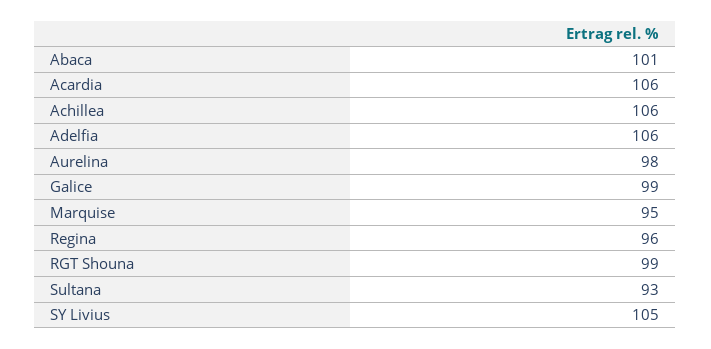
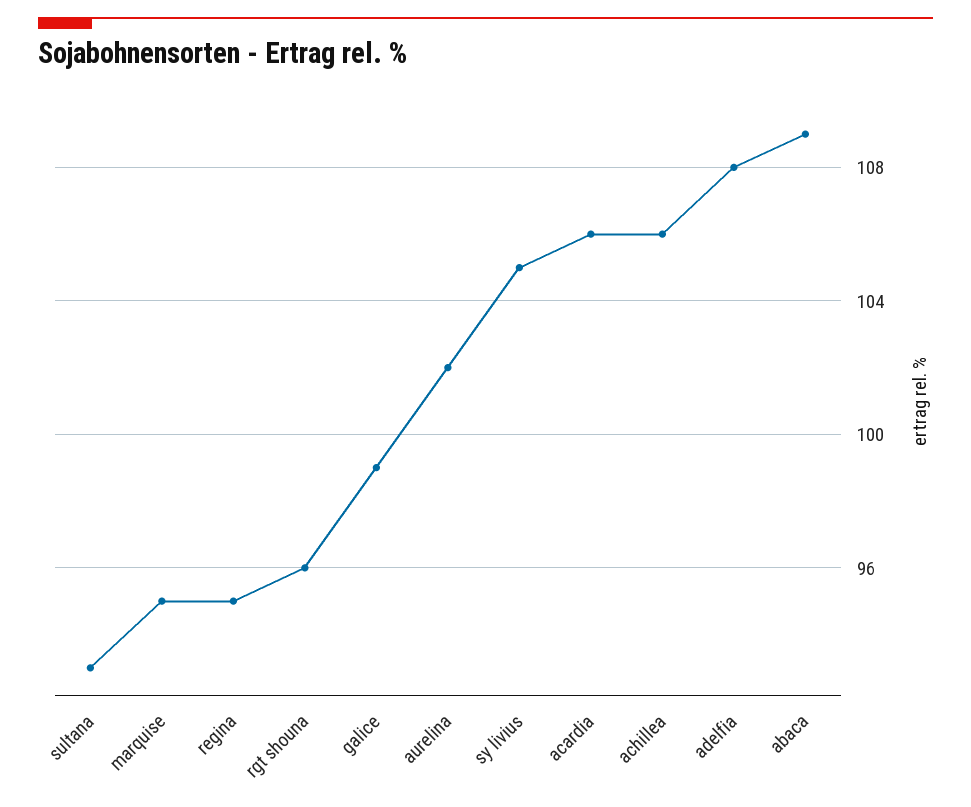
Abaca: 101 -> 109
Adelfia: 106 -> 108
Aurelina: 98 -> 102
Regina: 96 -> 95
RGT Shouna: 99 -> 96

